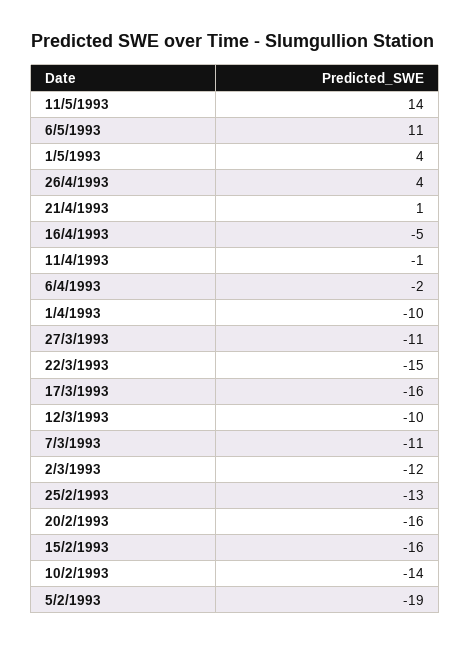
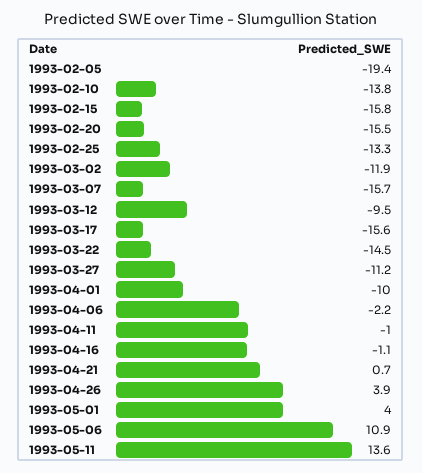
16/4/1993: -5 -> -1.1
7/3/1993: -11 -> -15.7

